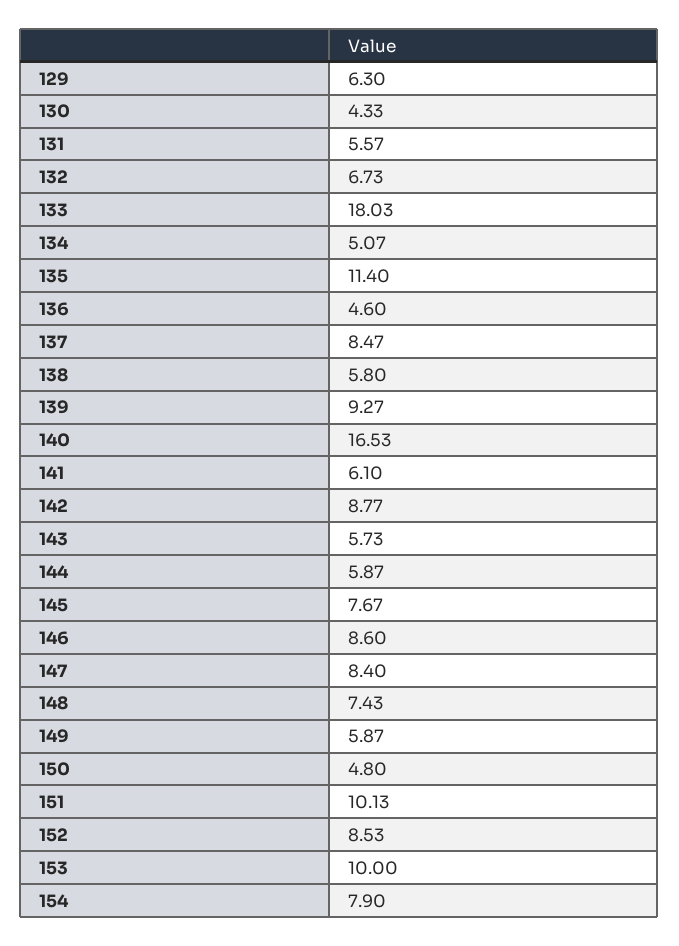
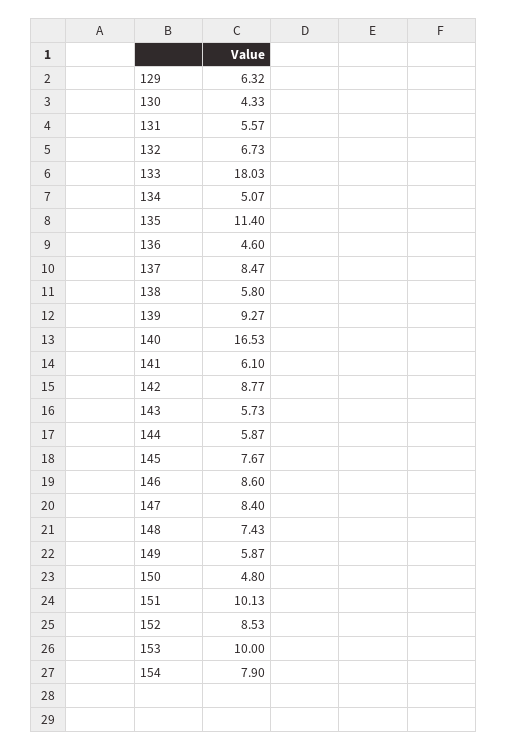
129: 6.3 -> 6.32

